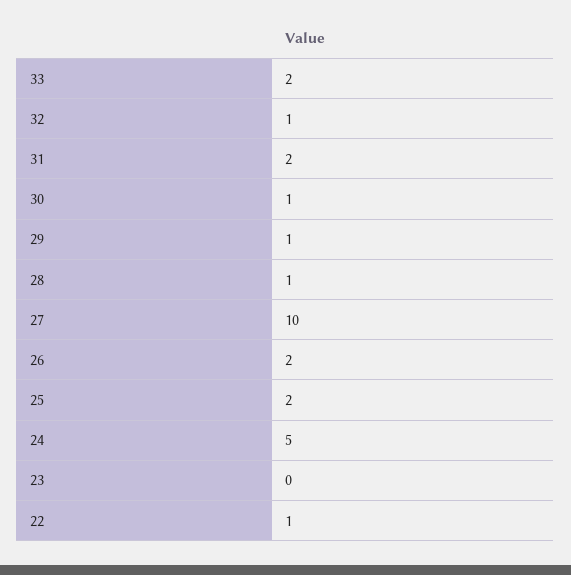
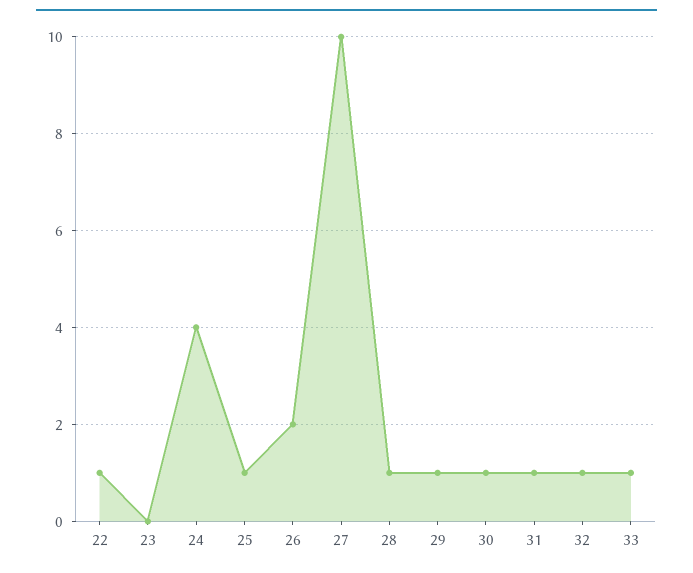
33: 2 -> 1
31: 2 -> 1
25: 2 -> 1
24: 5 -> 4

